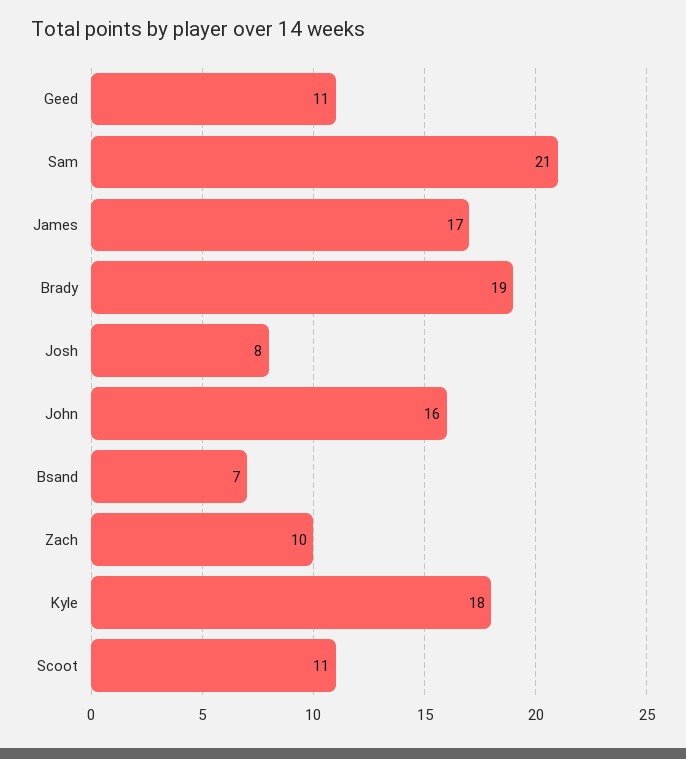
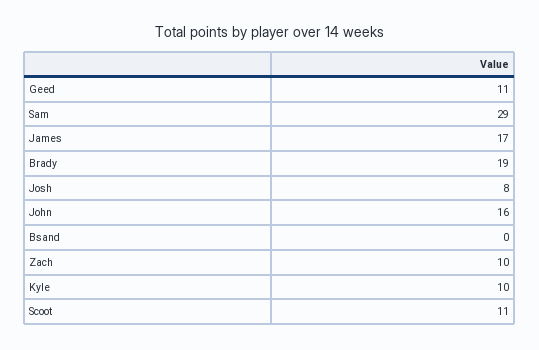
Sam: 21 -> 29
Bsand: 7 -> 0
Kyle: 18 -> 10

